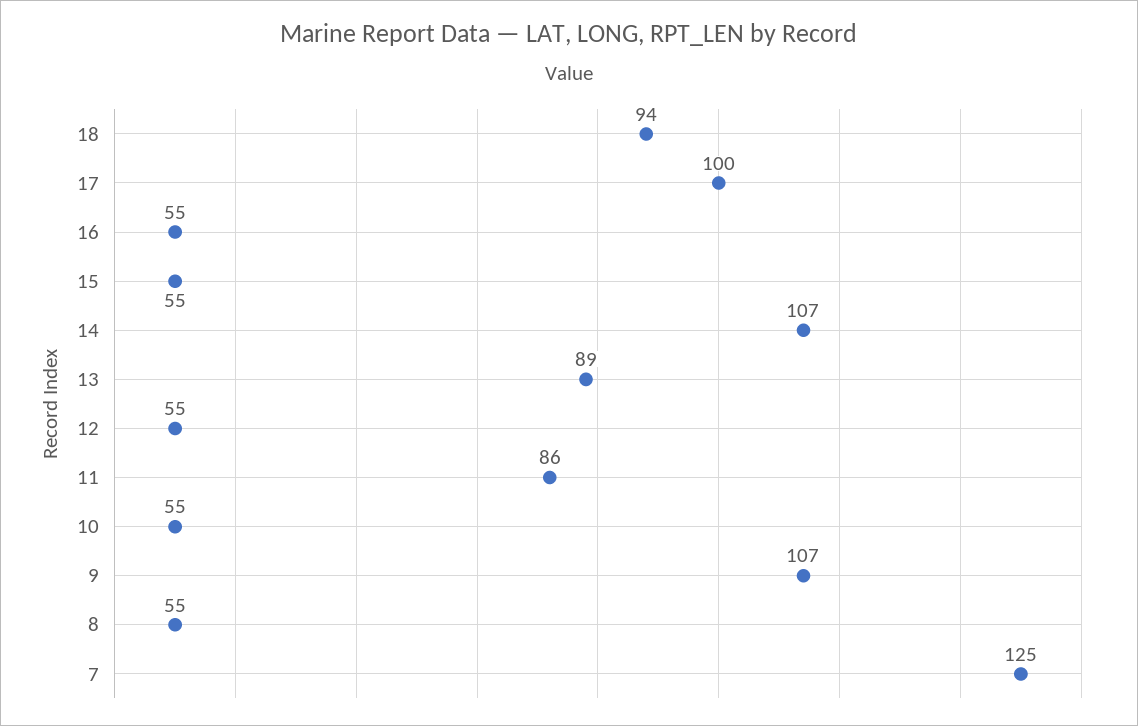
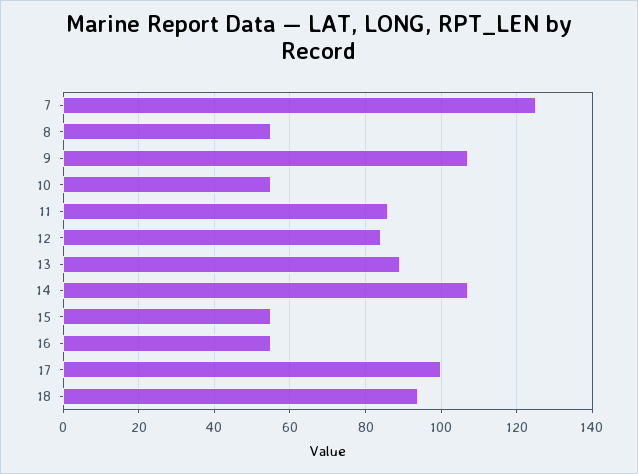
12: 55 -> 85

